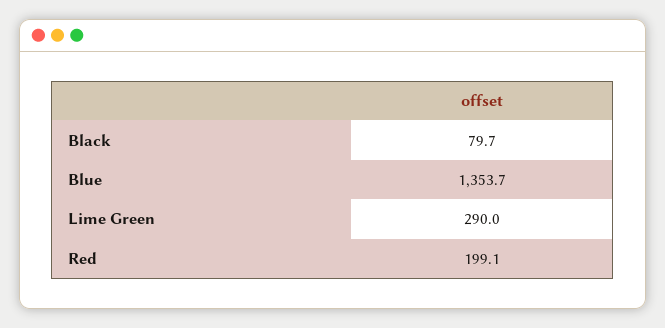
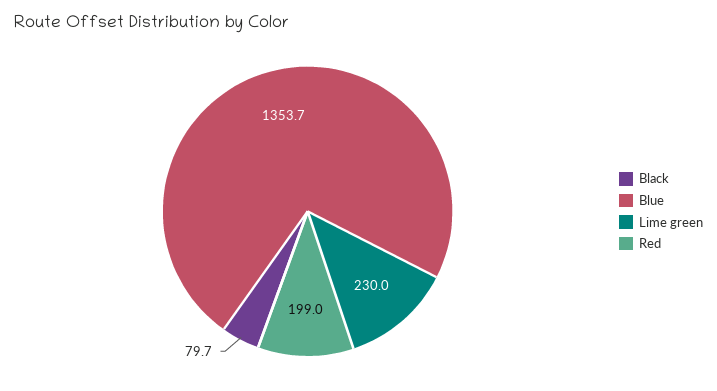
Lime Green: 290 -> 230
Red: 199.1 -> 199

